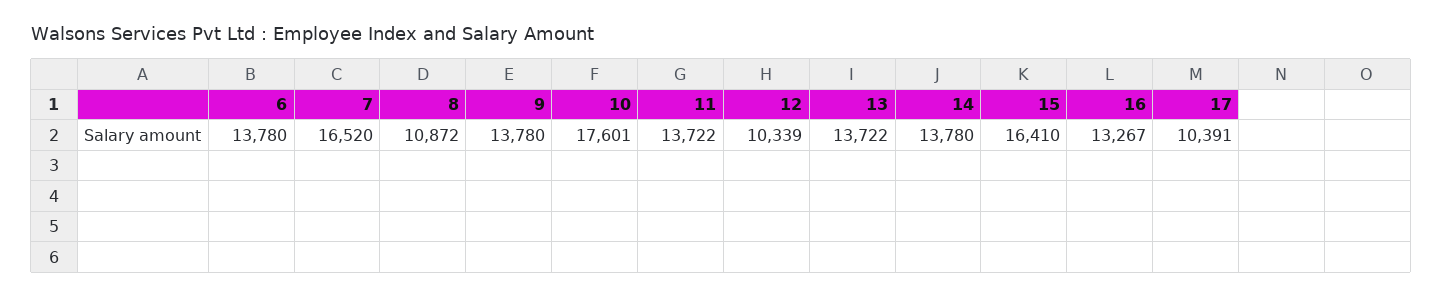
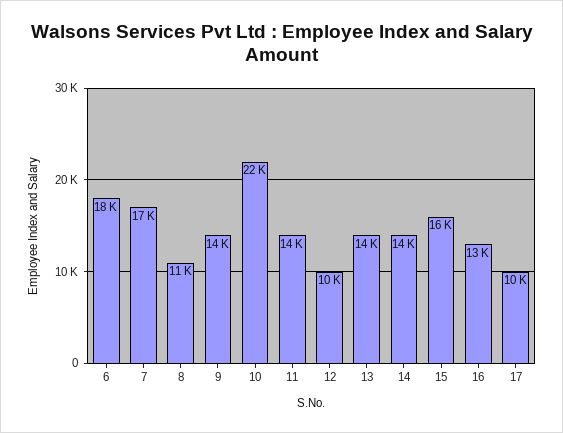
6: 13780 -> 18000
10: 17601 -> 22000

